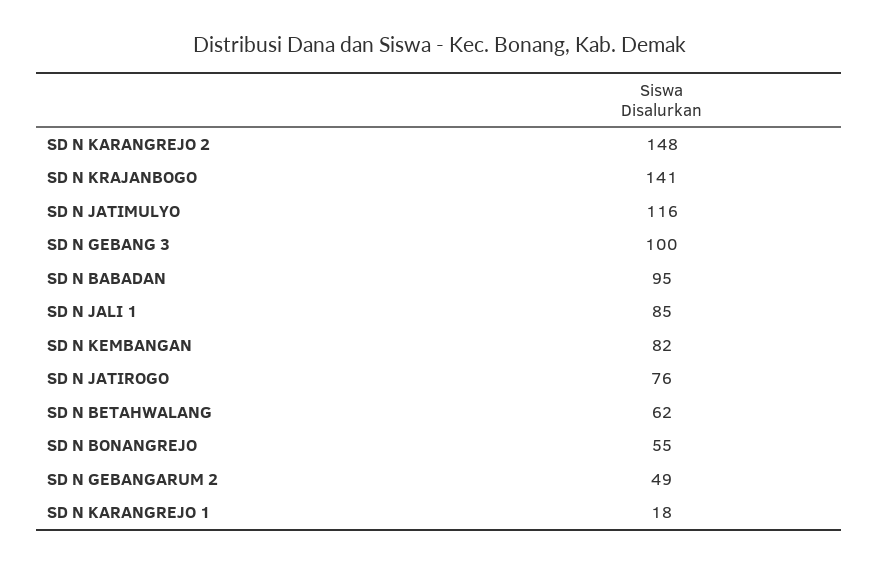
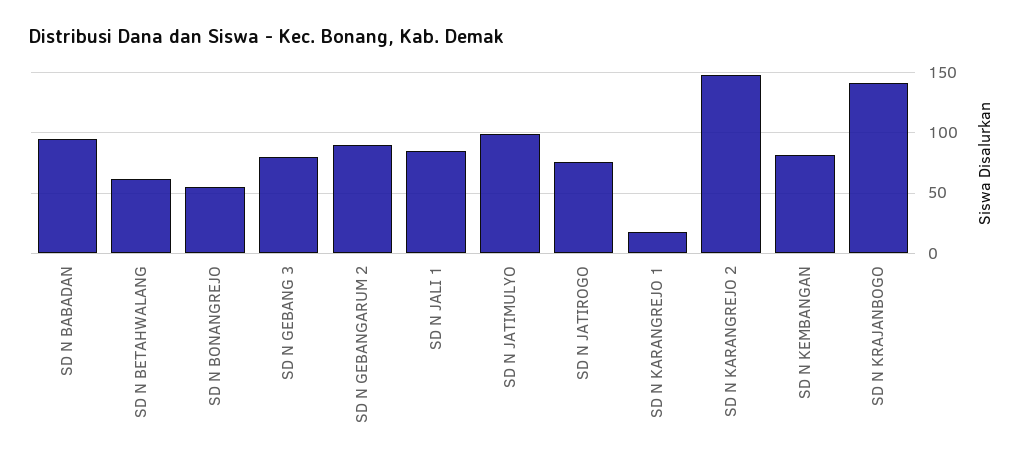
SD N JATIMULYO: 116 -> 100
SD N GEBANG 3: 100 -> 80
SD N GEBANGARUM 2: 49 -> 90

